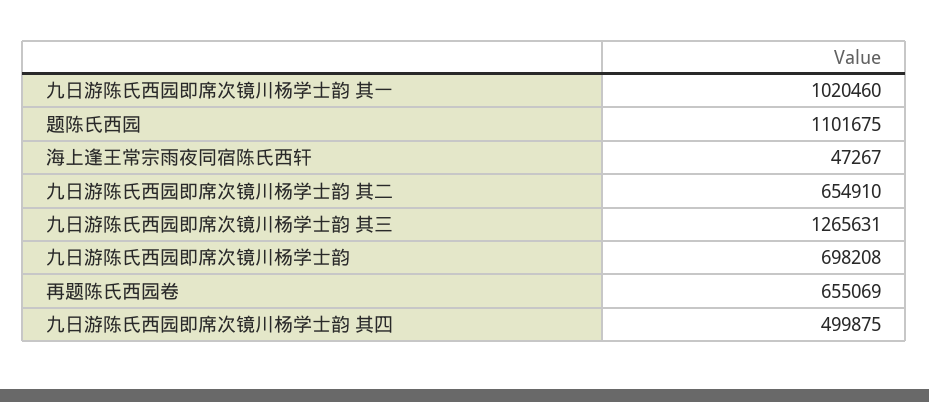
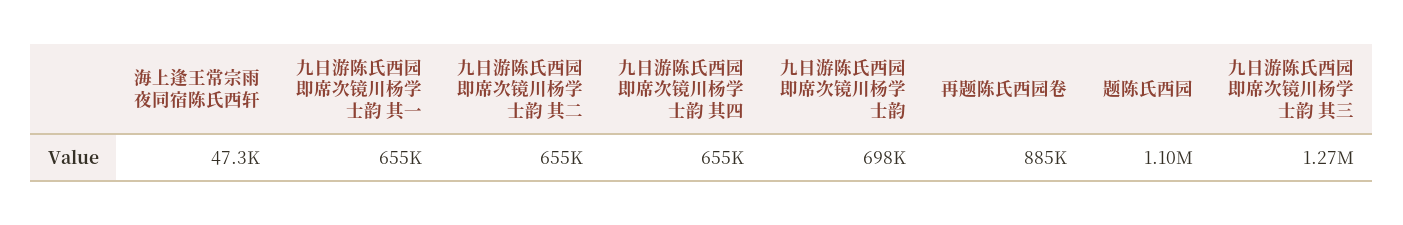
九日游陈氏西园即席次镜川杨学士韵 其一: 1020460 -> 655000
再题陈氏西园卷: 655069 -> 885000
九日游陈氏西园即席次镜川杨学士韵 其四: 499875 -> 655000

